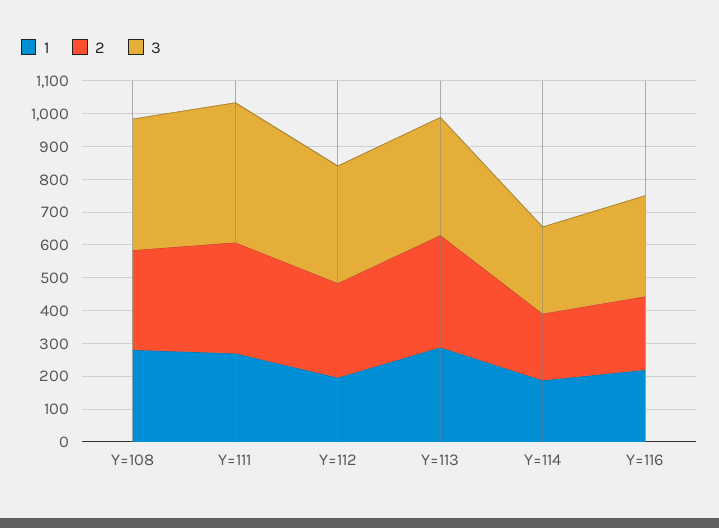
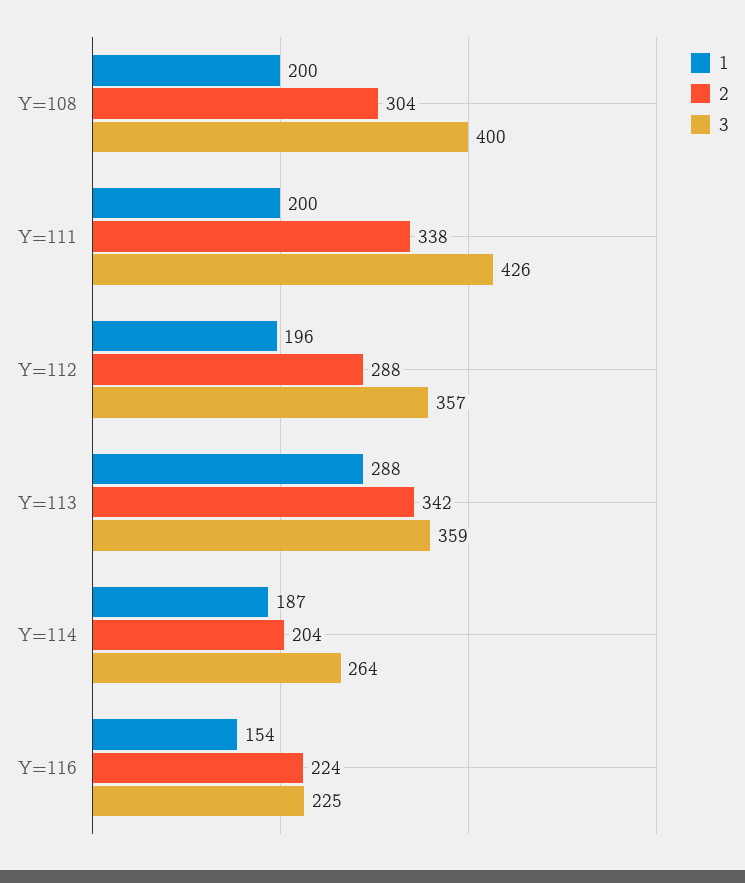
1, Y=108: 275 -> 200
1, Y=111: 275 -> 200
1, Y=116: 225 -> 154
3, Y=116: 300 -> 225

